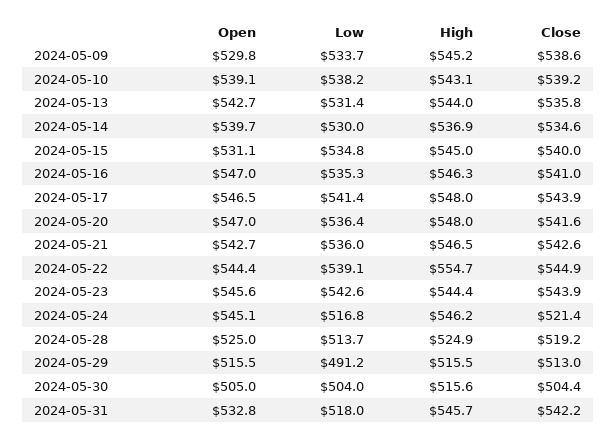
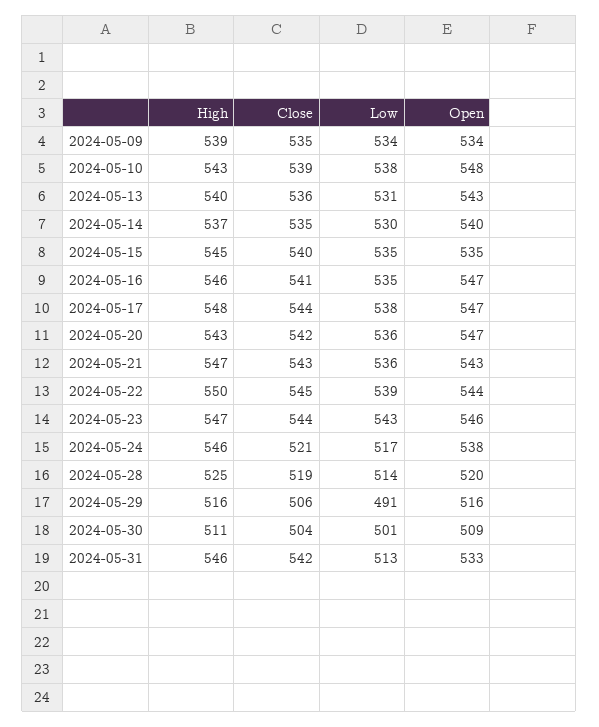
Open, 2024-05-09: 529.8 -> 534
High, 2024-05-09: 545.2 -> 539
Close, 2024-05-09: 538.6 -> 535
Open, 2024-05-10: 539.1 -> 548
High, 2024-05-13: 544 -> 540
Open, 2024-05-15: 531.1 -> 535
Low, 2024-05-17: 541.4 -> 538
High, 2024-05-20: 548 -> 543
High, 2024-05-22: 554.7 -> 550
High, 2024-05-23: 544.4 -> 547
Open, 2024-05-24: 545.1 -> 538
Open, 2024-05-28: 525 -> 520
Close, 2024-05-29: 513 -> 506
Open, 2024-05-30: 505 -> 509
Low, 2024-05-30: 504 -> 501
High, 2024-05-30: 515.6 -> 511
Low, 2024-05-31: 518 -> 513

